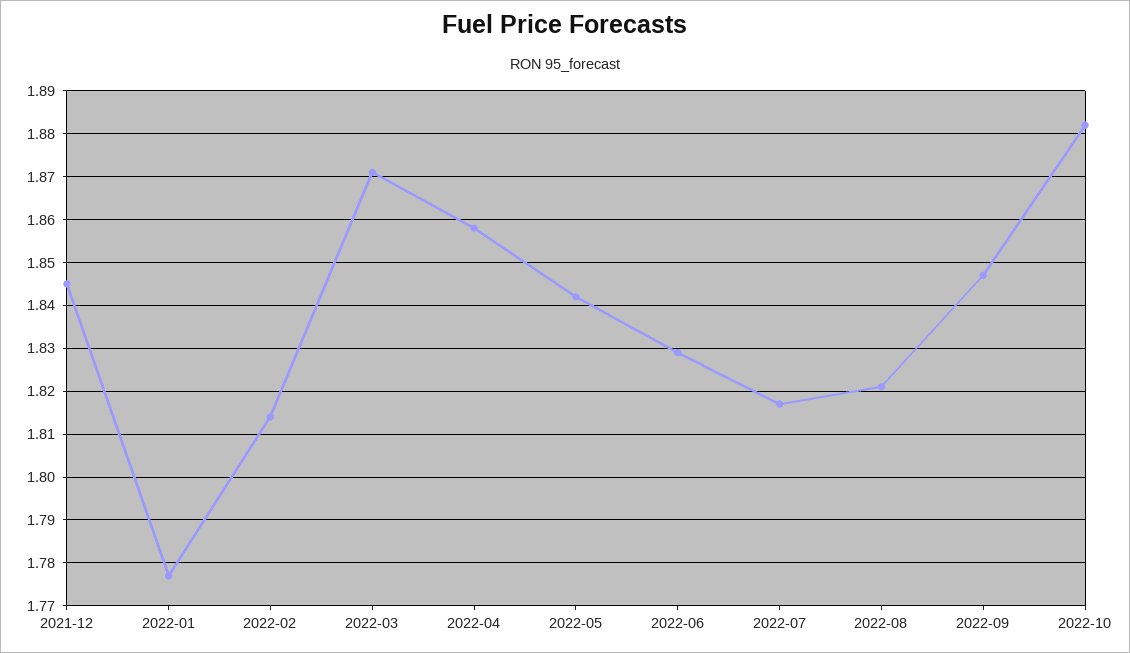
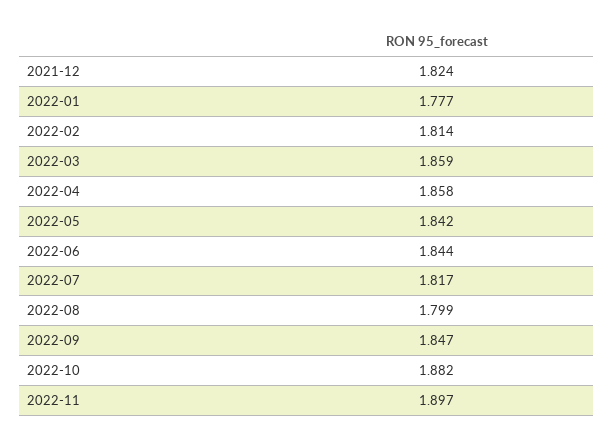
2021-12: 1.845 -> 1.824
2022-03: 1.87 -> 1.859
2022-06: 1.83 -> 1.844
2022-08: 1.82 -> 1.799
2022-11: none -> 1.897

